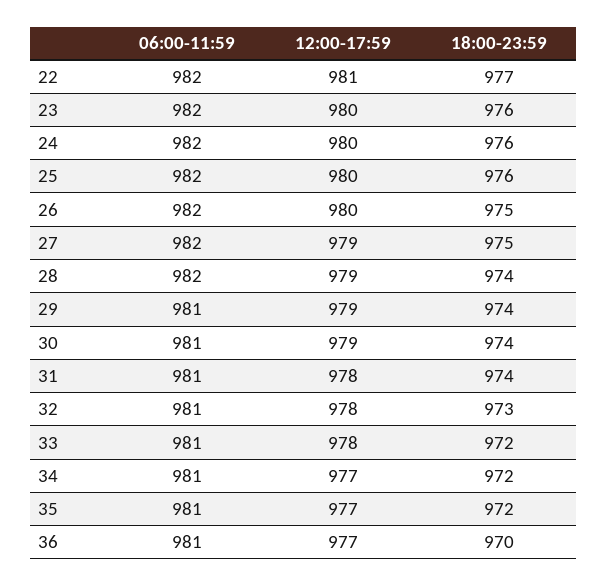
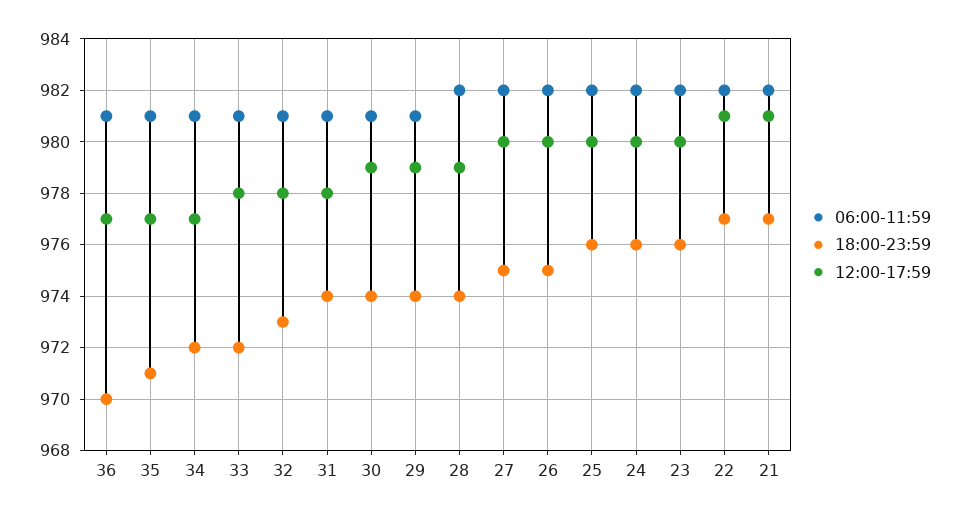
12:00-17:59, 27: 979 -> 980
18:00-23:59, 35: 972 -> 971
06:00-11:59, 21: none -> 982
18:00-23:59, 21: none -> 977
12:00-17:59, 21: none -> 981

